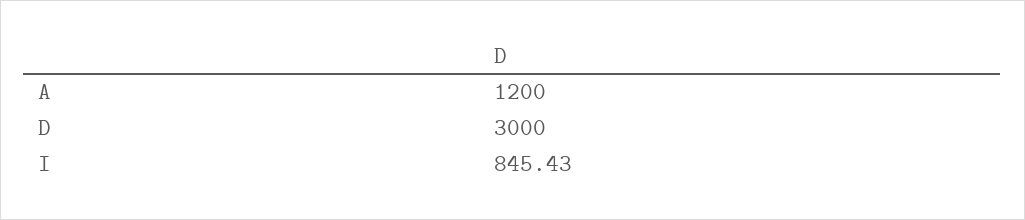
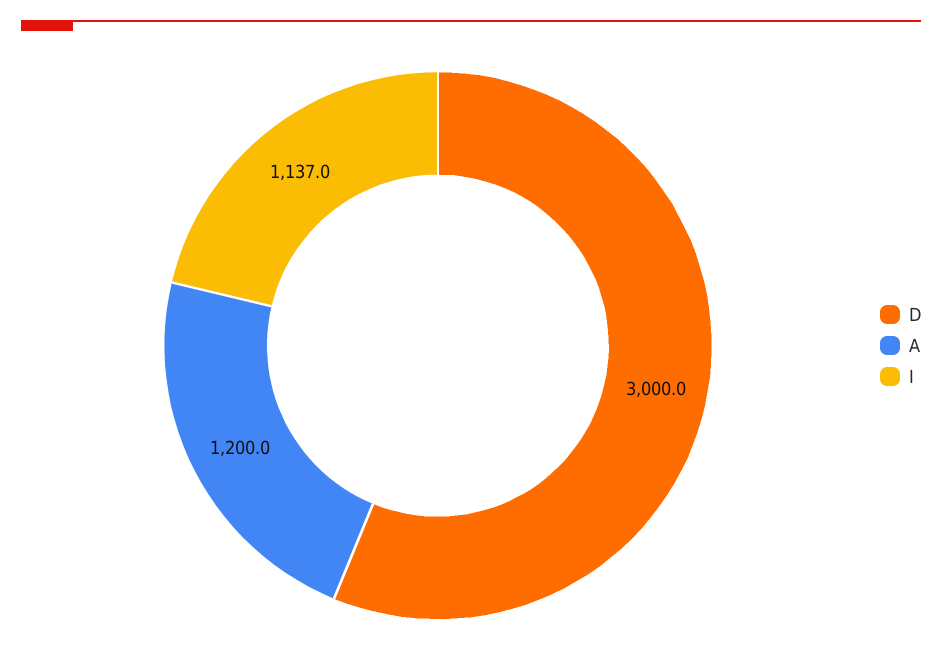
I: 845.43 -> 1137

